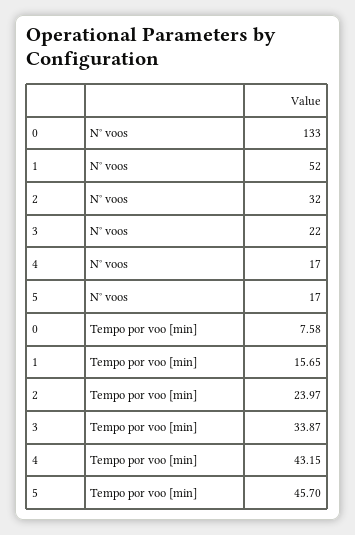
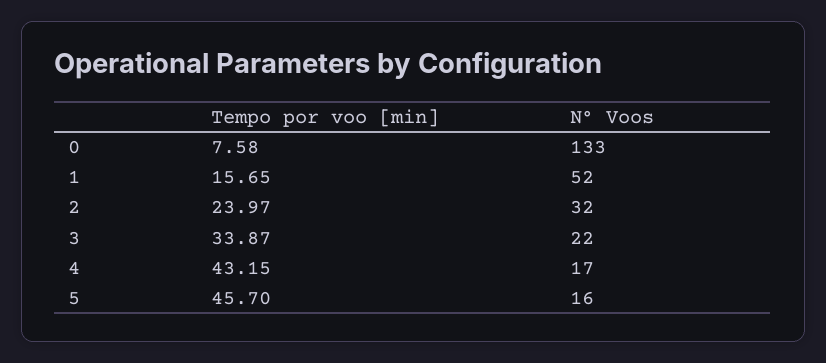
5, N° voos: 17 -> 16

